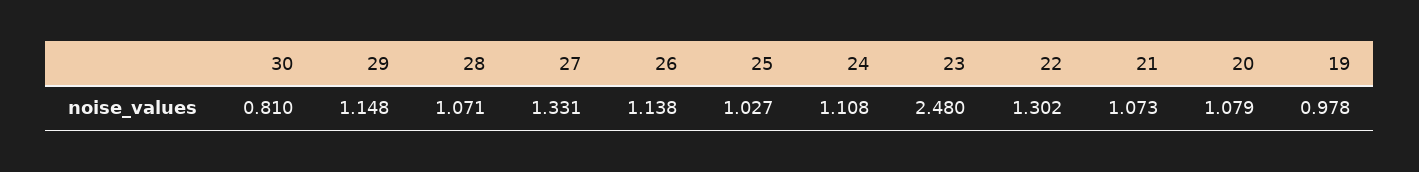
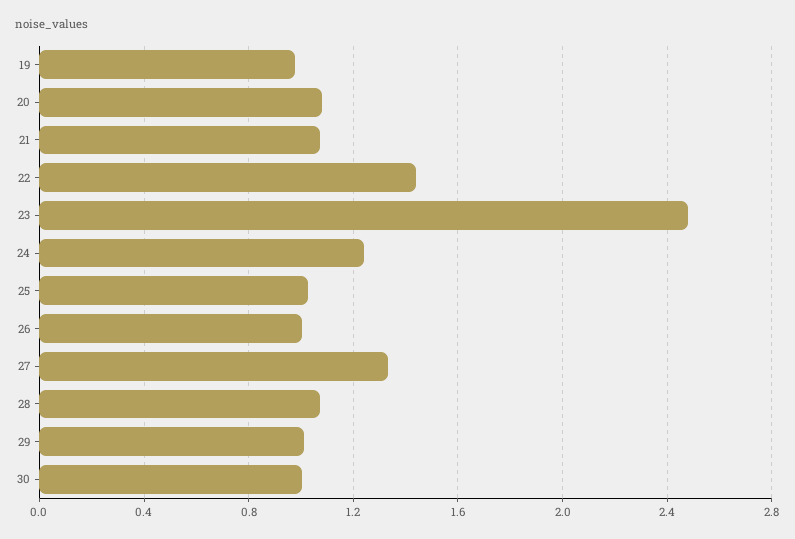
30: 0.81 -> 1
29: 1.148 -> 1
26: 1.138 -> 1
24: 1.108 -> 1.25
22: 1.302 -> 1.45

